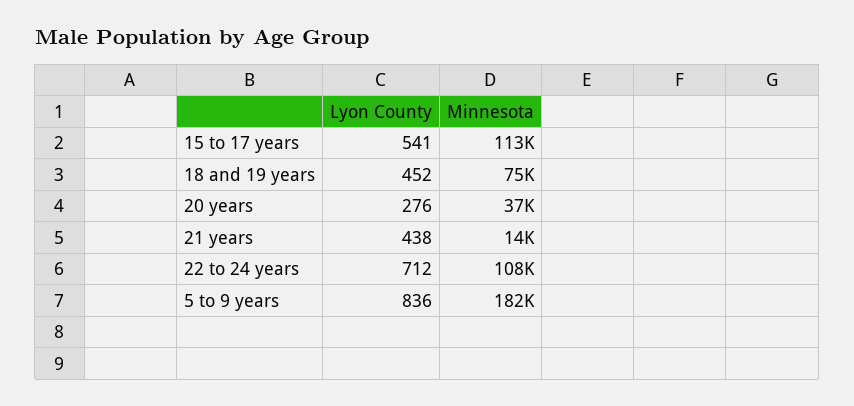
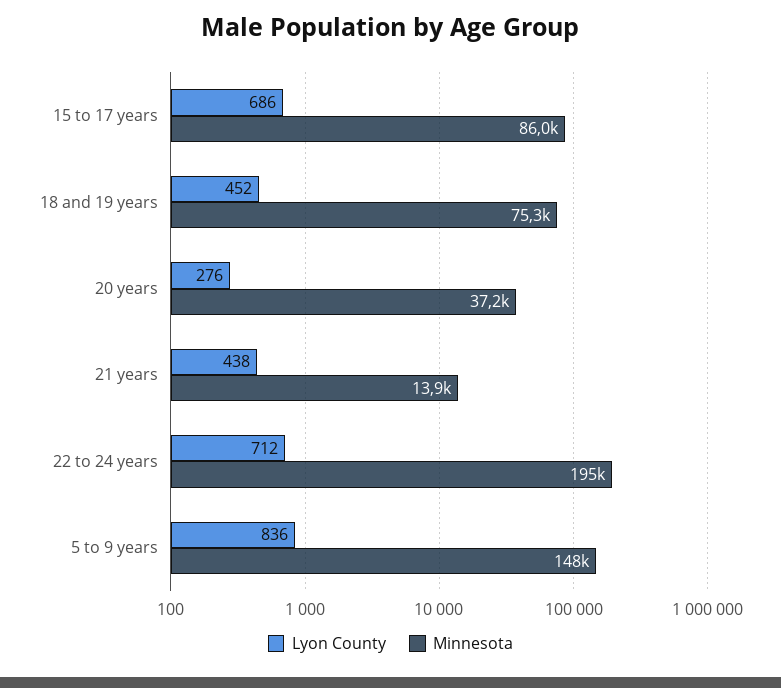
Lyon County, 15 to 17 years: 541 -> 686
Minnesota, 15 to 17 years: 113000 -> 86000
Minnesota, 22 to 24 years: 108000 -> 195000
Minnesota, 5 to 9 years: 182000 -> 148000

